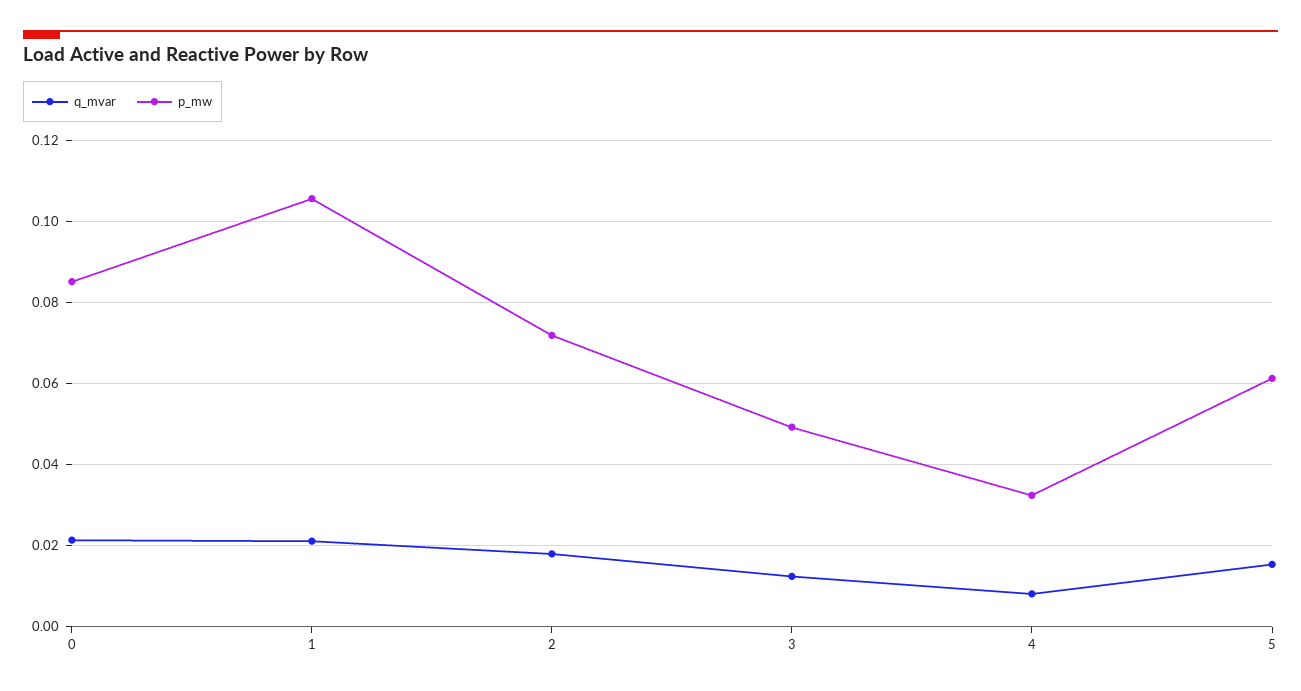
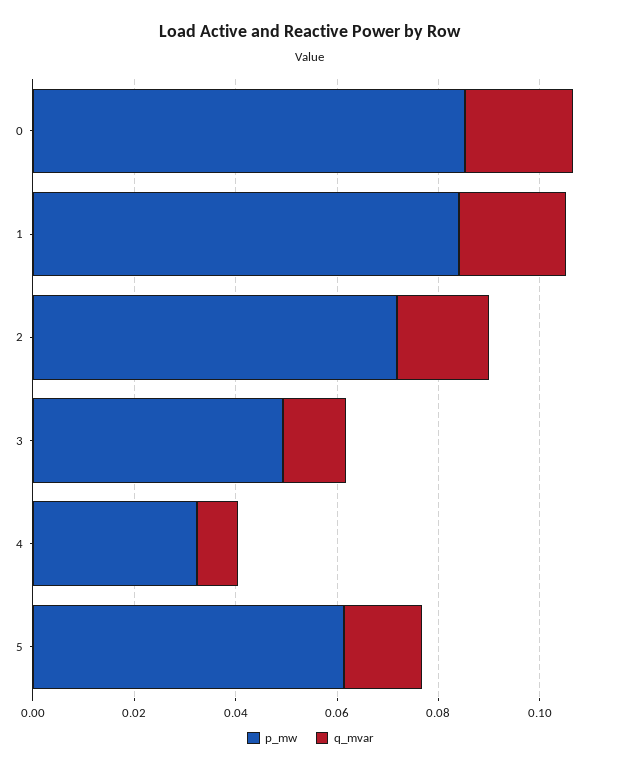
p_mw, 1: 0.106 -> 0.085

